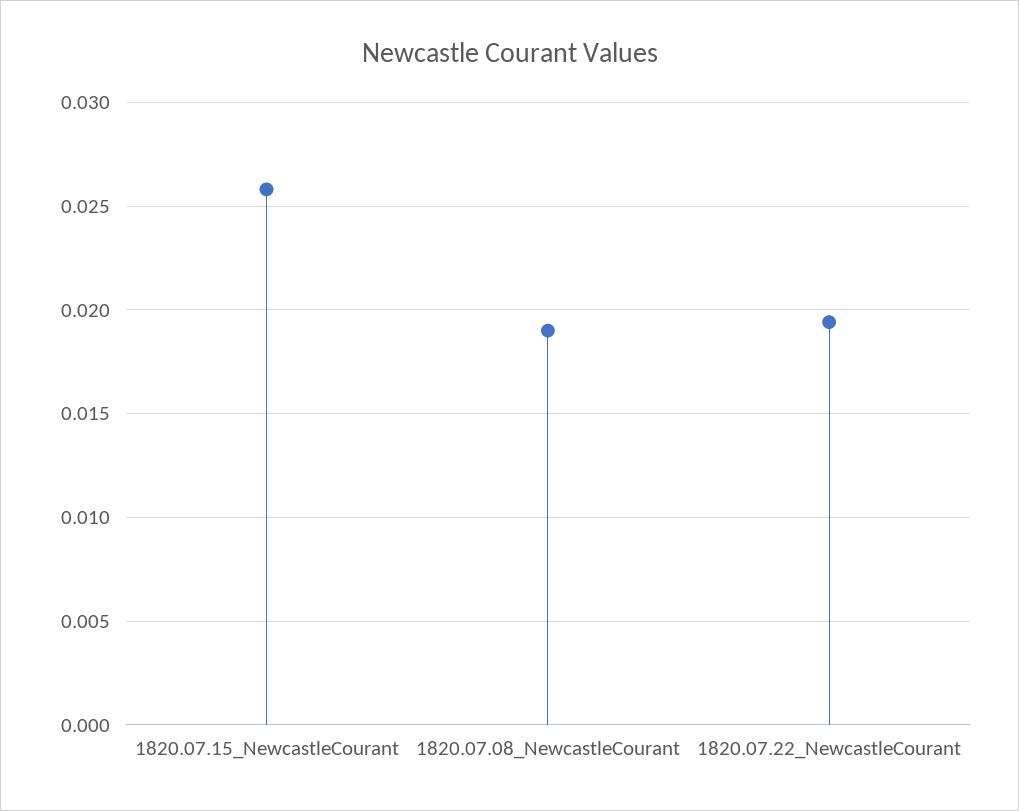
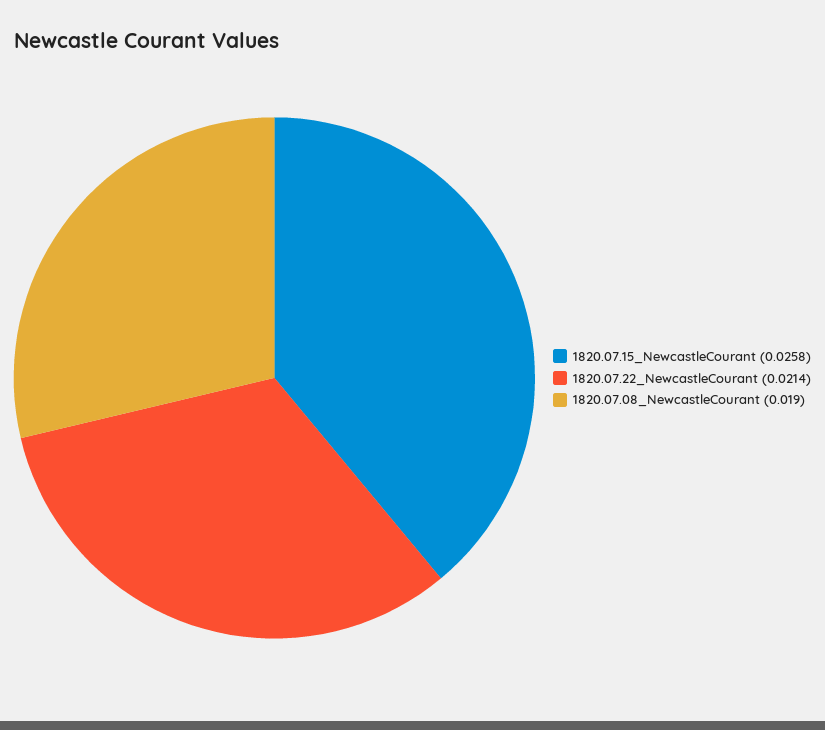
1820.07.22_NewcastleCourant: 0.0195 -> 0.0214

